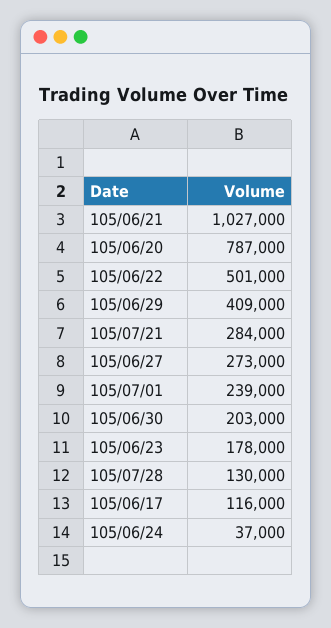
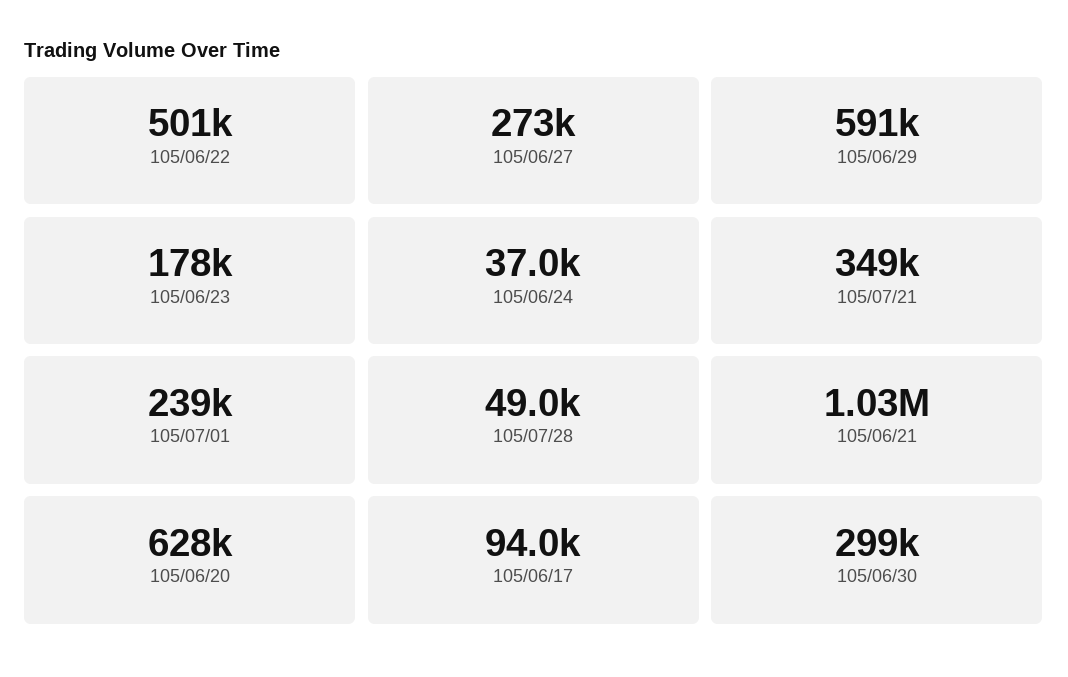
105/06/20: 787000 -> 628000
105/06/29: 409000 -> 591000
105/07/21: 284000 -> 349000
105/06/30: 203000 -> 299000
105/07/28: 130000 -> 49000
105/06/17: 116000 -> 94000

